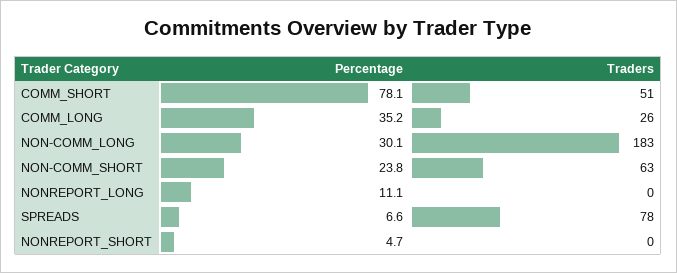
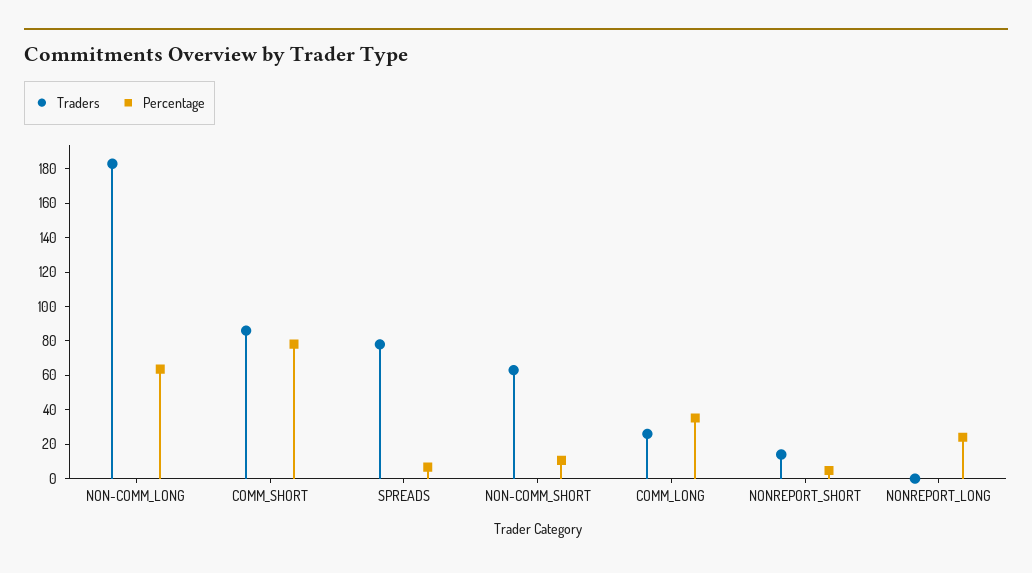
Traders, COMM_SHORT: 51 -> 85
Percentage, NON-COMM_LONG: 30.1 -> 65
Percentage, NON-COMM_SHORT: 23.8 -> 10
Percentage, NONREPORT_LONG: 11.1 -> 25
Traders, NONREPORT_SHORT: 0 -> 15

